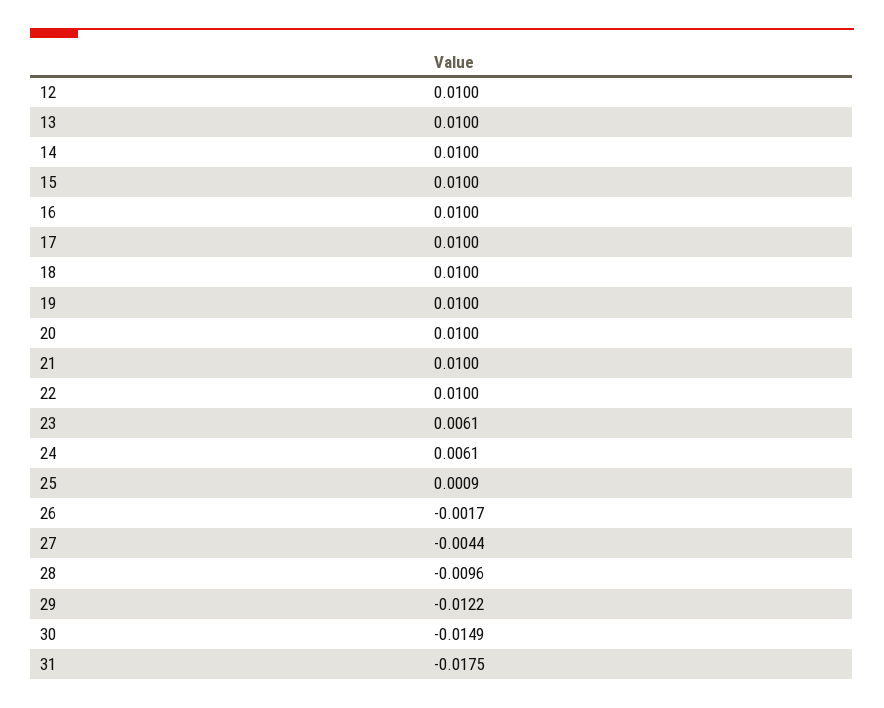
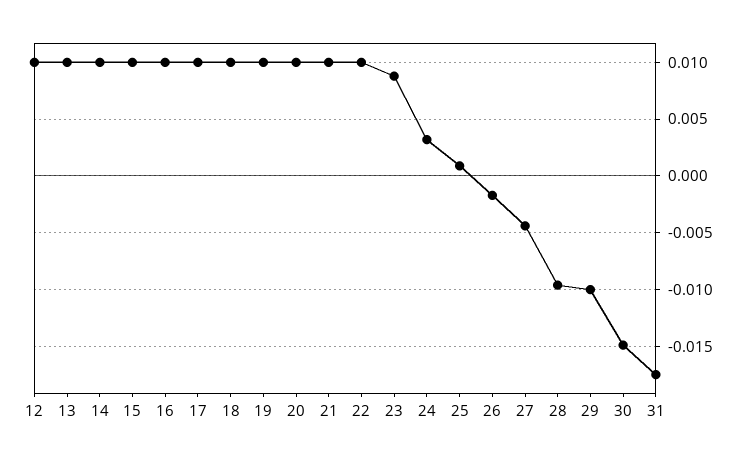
23: 0.0061 -> 0.009
24: 0.0061 -> 0.003
29: -0.0122 -> -0.01

